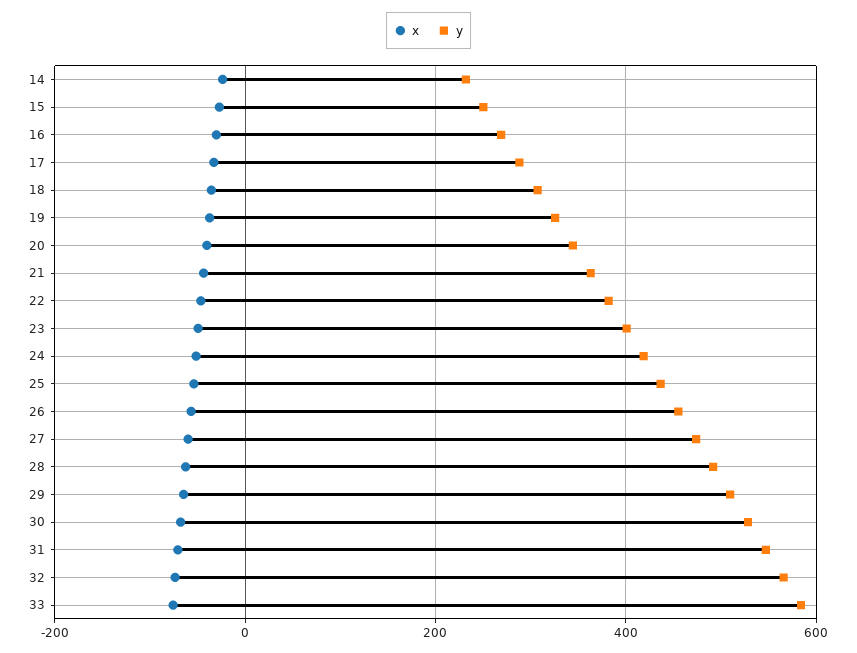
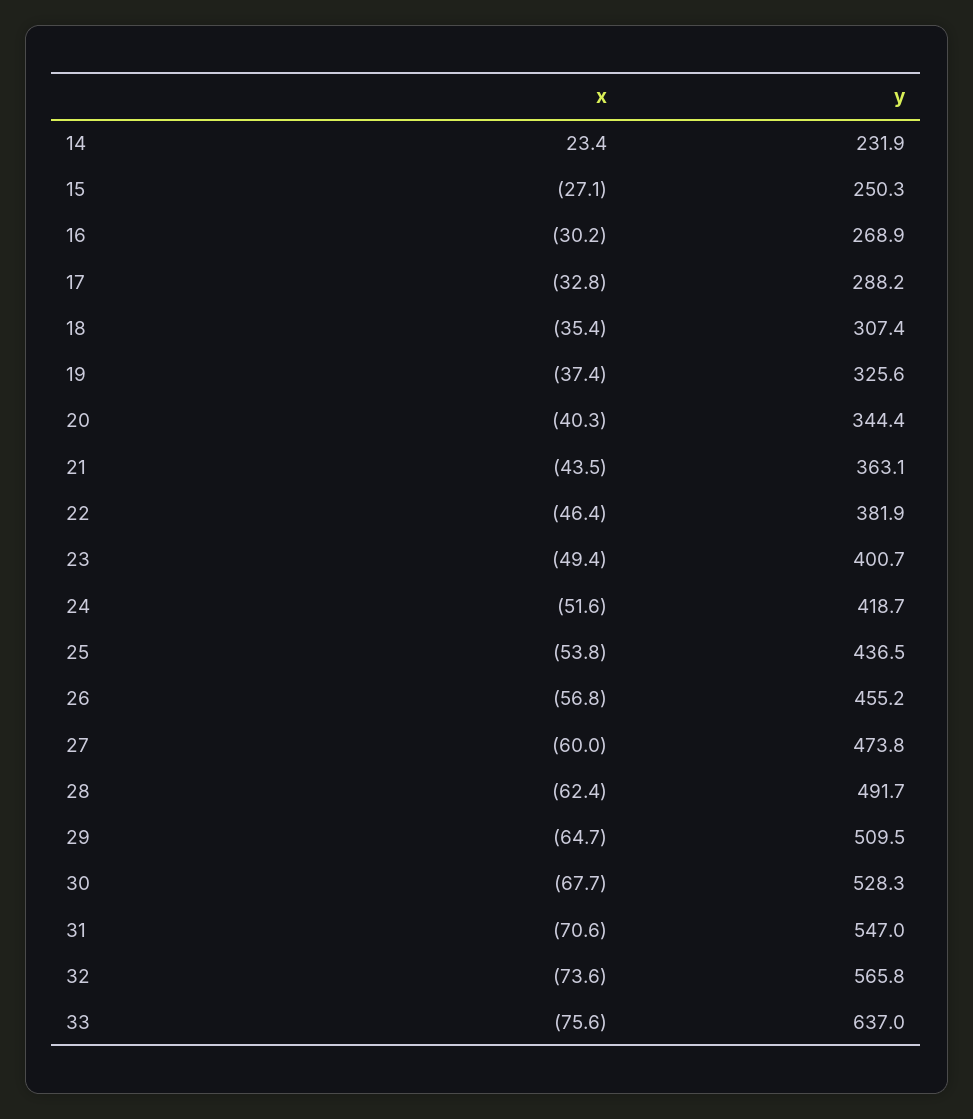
x, 14: -20 -> 23.4
y, 33: 580 -> 637

